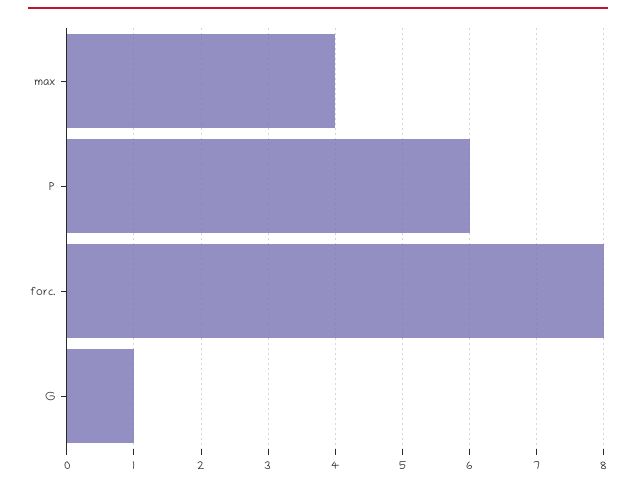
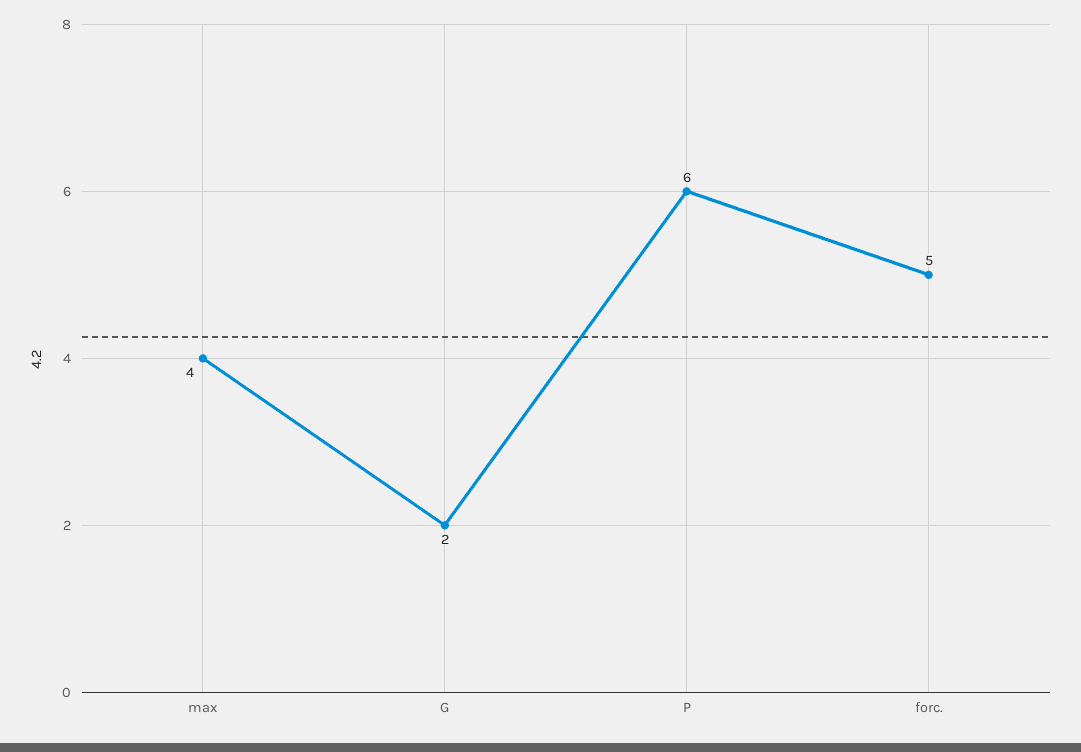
forc.: 8 -> 5
G: 1 -> 2

